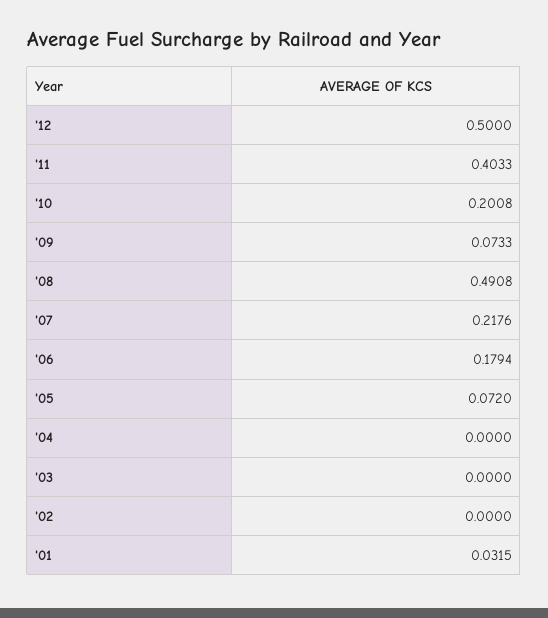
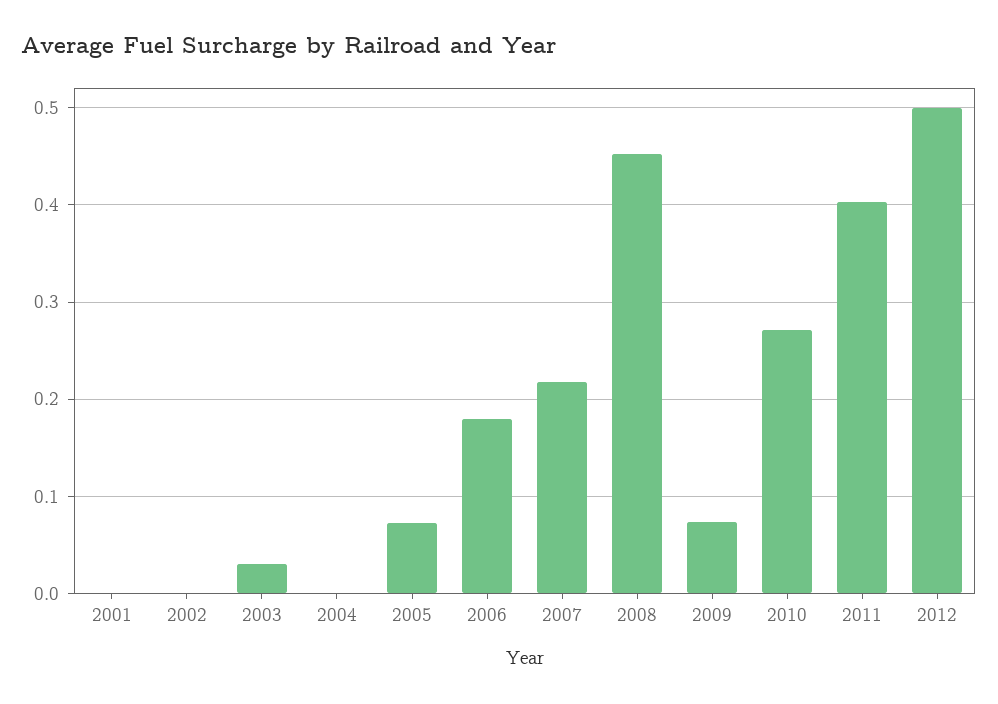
'10: 0.2008 -> 0.27
'08: 0.4908 -> 0.45
'03: 0 -> 0.03
'01: 0.0315 -> 0

